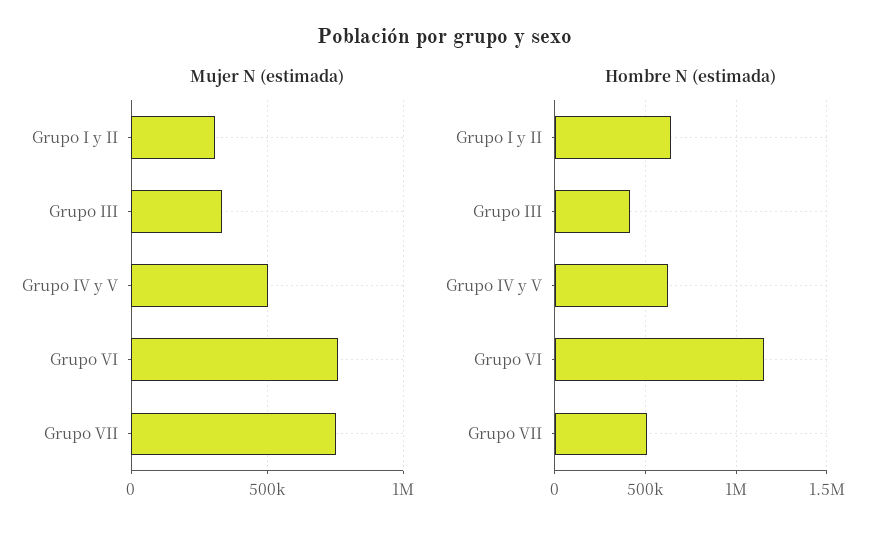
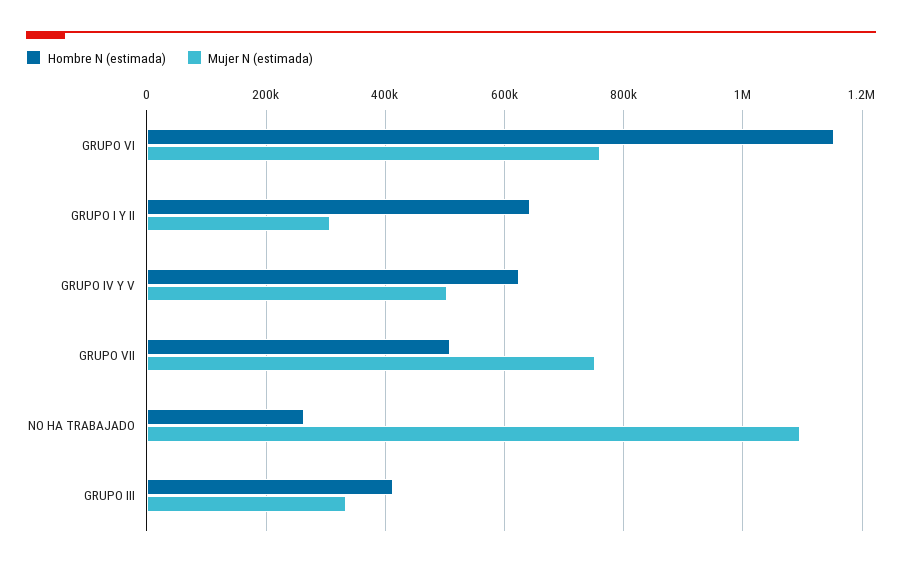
Hombre N (estimada), NO HA TRABAJADO: none -> 260000
Mujer N (estimada), NO HA TRABAJADO: none -> 1100000

